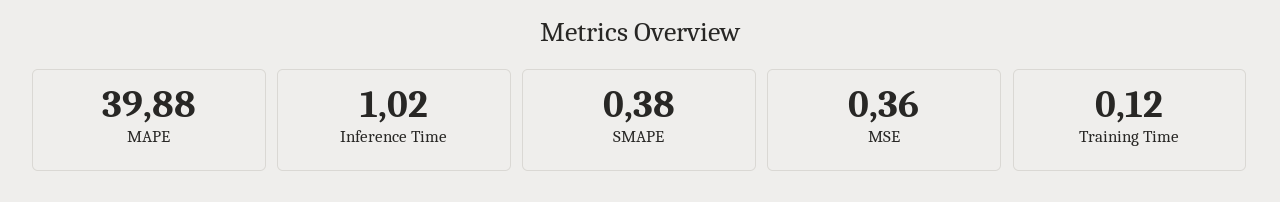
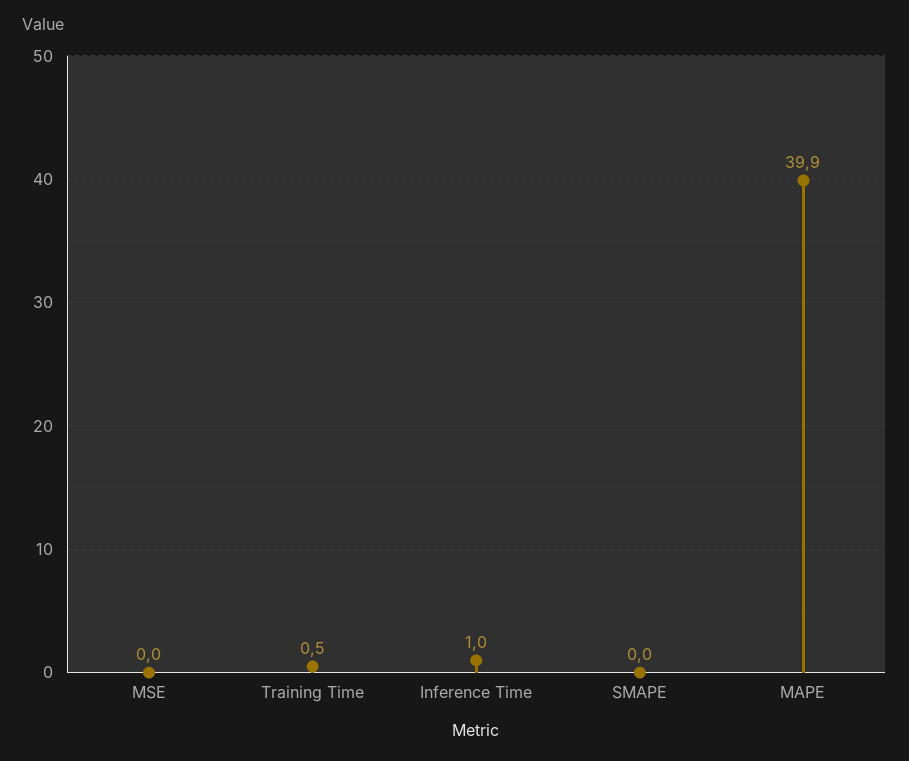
SMAPE: 0.38 -> 0
MSE: 0.36 -> 0
Training Time: 0.12 -> 0.5

